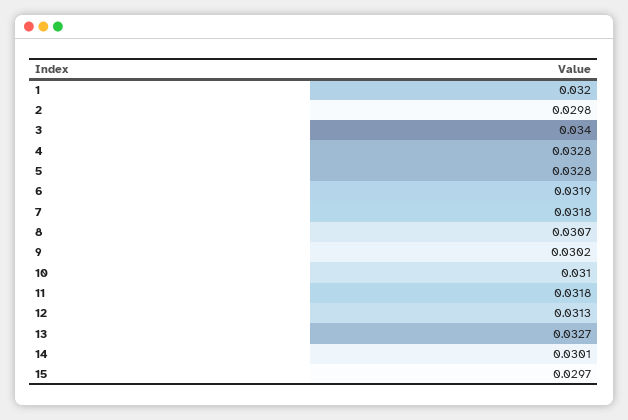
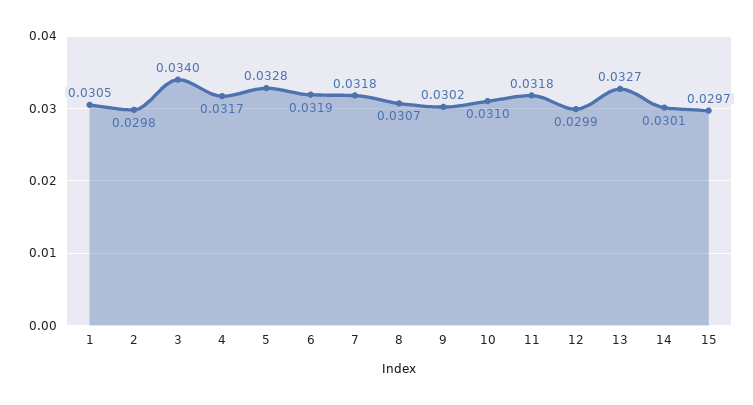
1: 0.032 -> 0.0305
4: 0.0328 -> 0.0317
12: 0.0313 -> 0.0299

